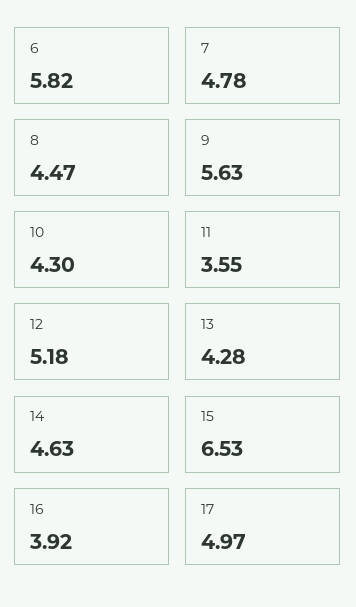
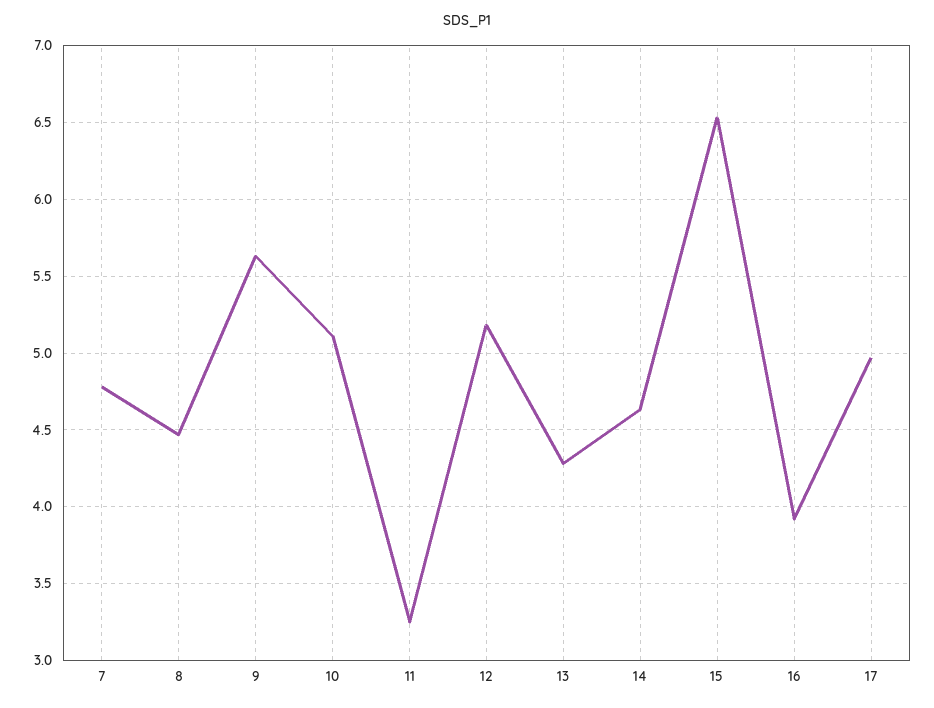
6: 5.82 -> none
10: 4.3 -> 5.1
11: 3.55 -> 3.25

